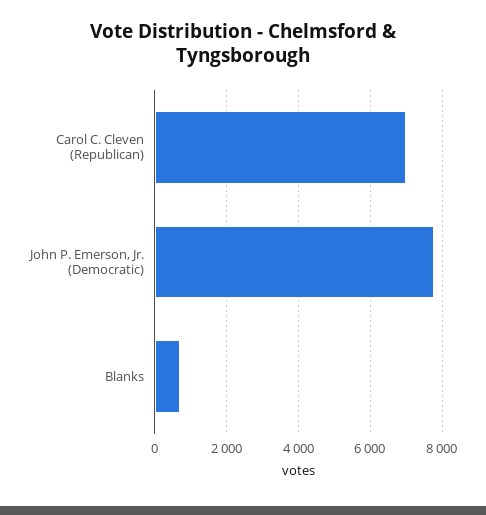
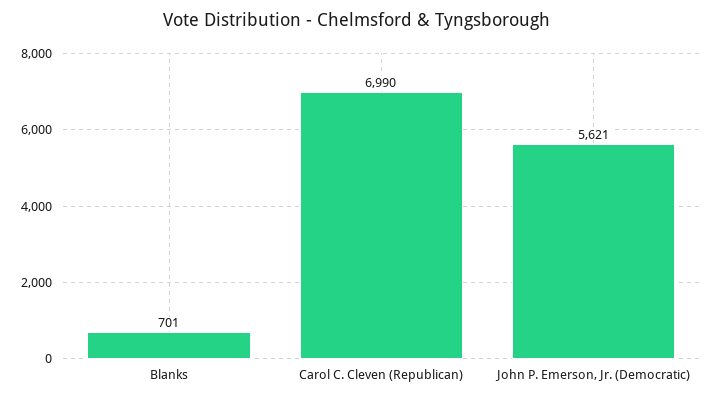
John P. Emerson, Jr. (Democratic): 7800 -> 5621

